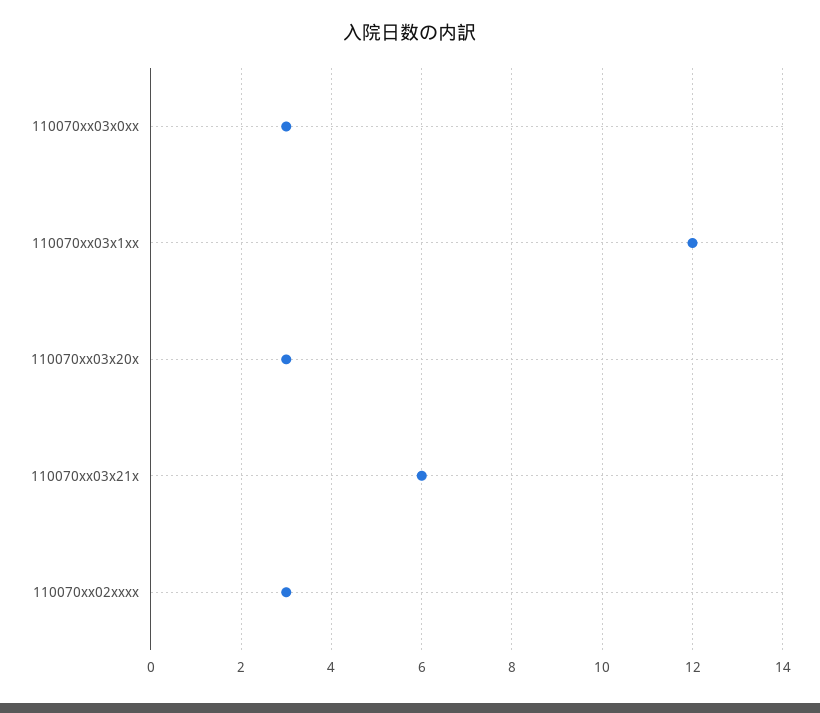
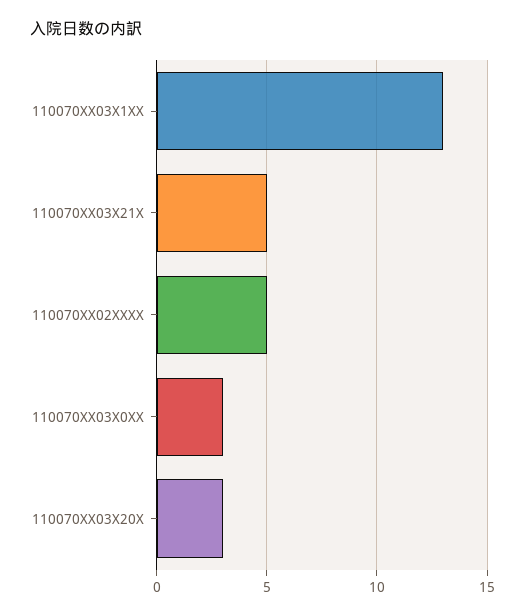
110070xx03x1xx: 12 -> 13
110070xx03x21x: 6 -> 5
110070xx02xxxx: 3 -> 5

